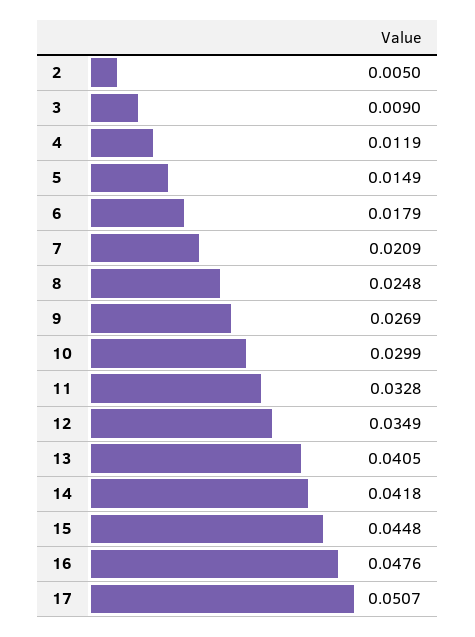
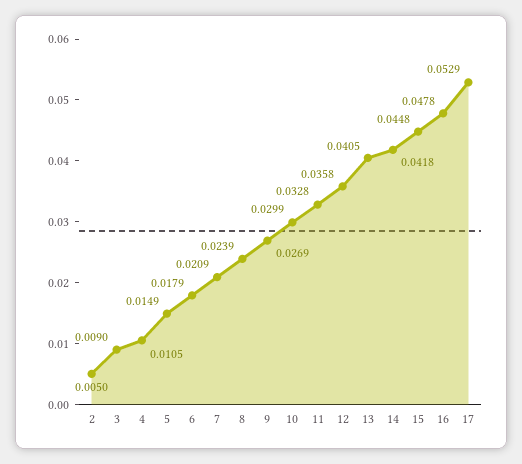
4: 0.0119 -> 0.0105
8: 0.0248 -> 0.0239
12: 0.0349 -> 0.0358
16: 0.0476 -> 0.0478
17: 0.0507 -> 0.0529

